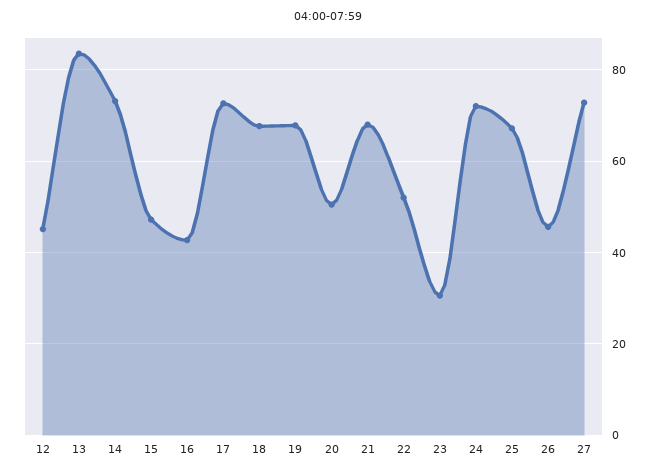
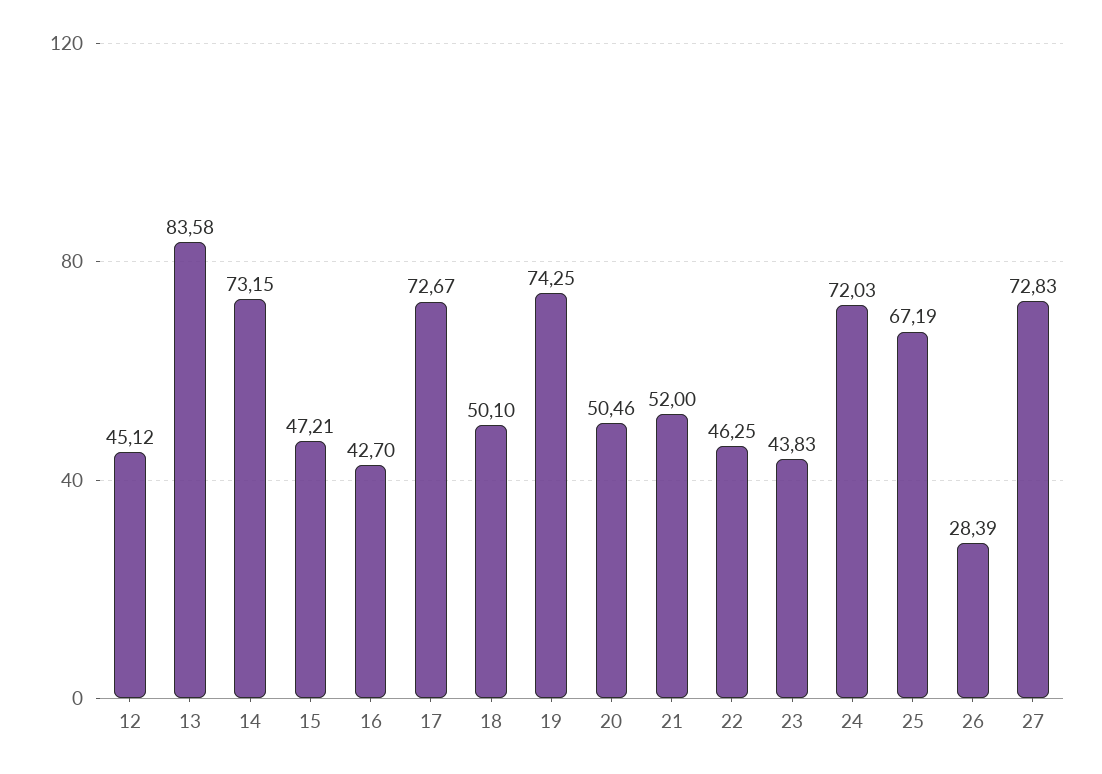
18: 68 -> 50.1
19: 68 -> 74.25
21: 68 -> 52
22: 52 -> 46.25
23: 30 -> 43.83
26: 46 -> 28.39

